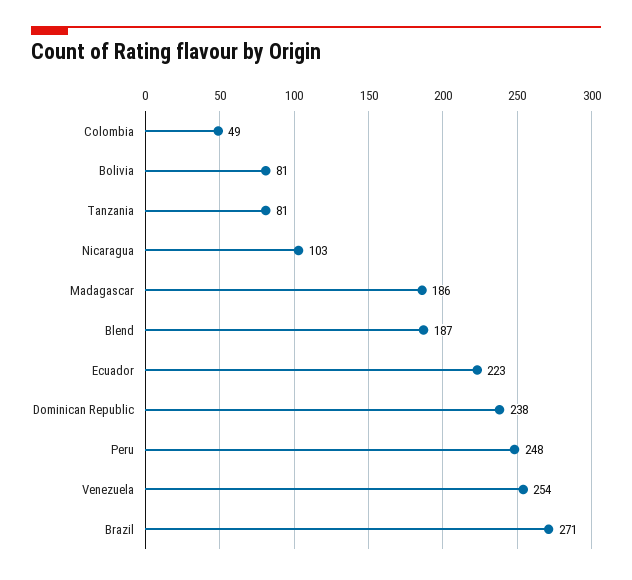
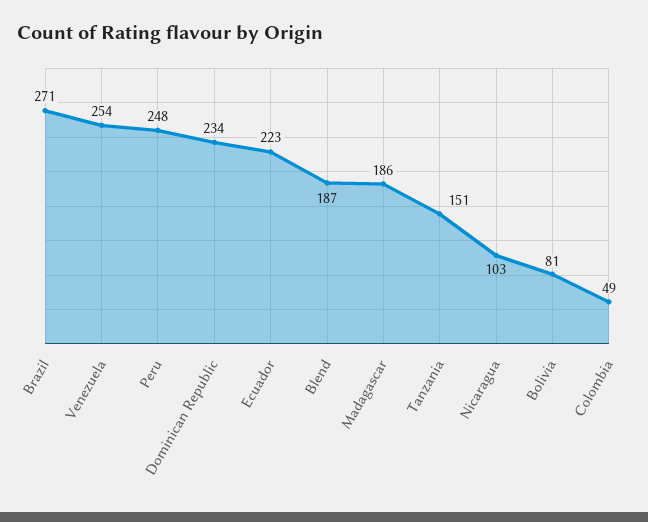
Tanzania: 81 -> 151
Dominican Republic: 238 -> 234

